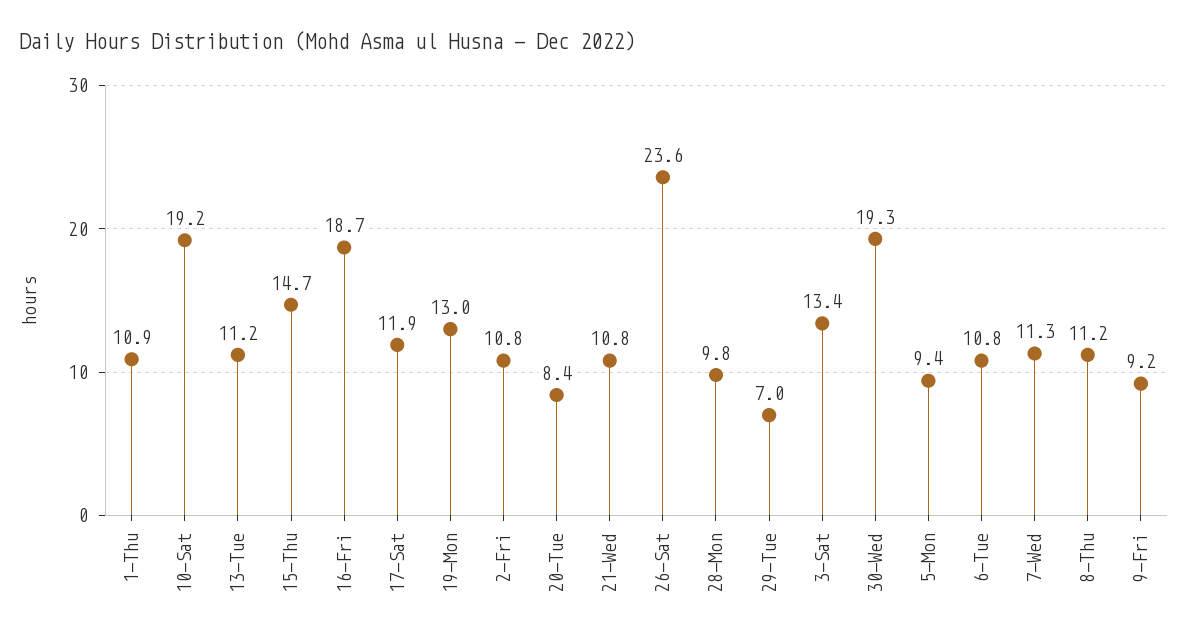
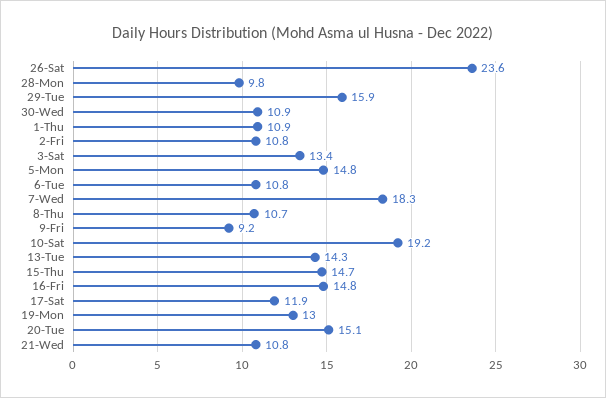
13-Tue: 11.2 -> 14.3
16-Fri: 18.7 -> 14.8
20-Tue: 8.4 -> 15.1
29-Tue: 7 -> 15.9
30-Wed: 19.3 -> 10.9
5-Mon: 9.4 -> 14.8
7-Wed: 11.3 -> 18.3
8-Thu: 11.2 -> 10.7

